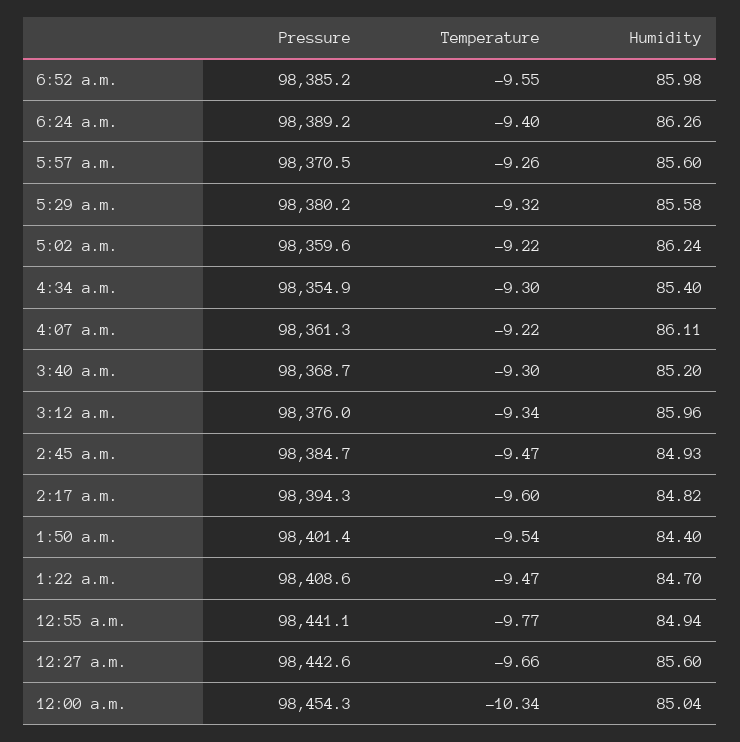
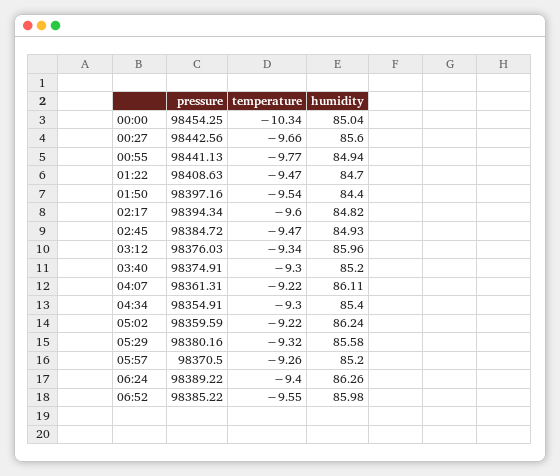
Humidity, 5:57 a.m.: 85.6 -> 85.2
Pressure, 3:40 a.m.: 98368.7 -> 98374.91
Pressure, 1:50 a.m.: 98401.4 -> 98397.16

